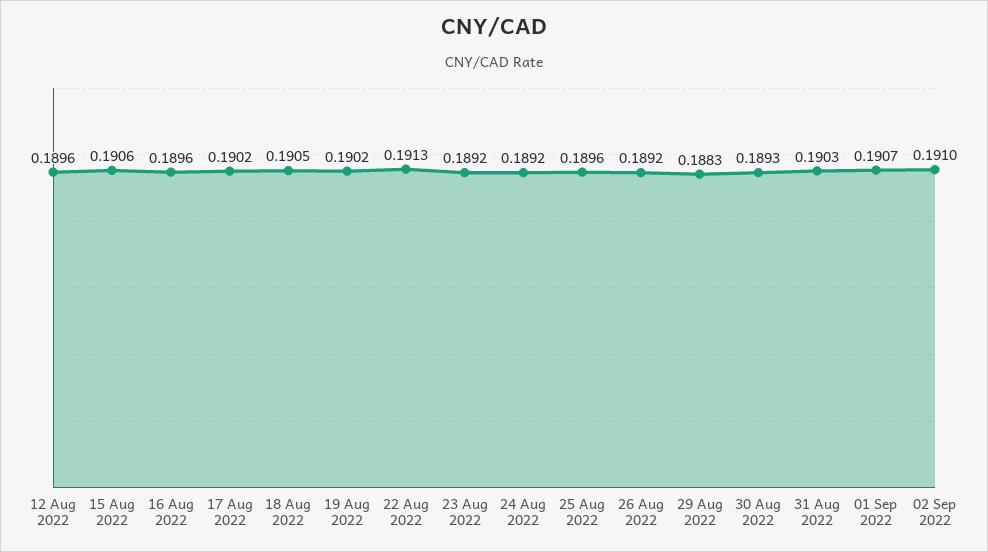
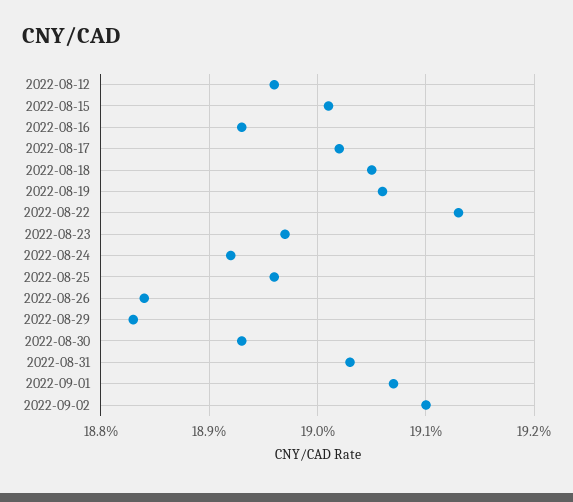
15 Aug 2022: 0.1906 -> 0.1901
16 Aug 2022: 0.1896 -> 0.1893
19 Aug 2022: 0.1902 -> 0.1906
23 Aug 2022: 0.1892 -> 0.1897
26 Aug 2022: 0.1892 -> 0.1884

